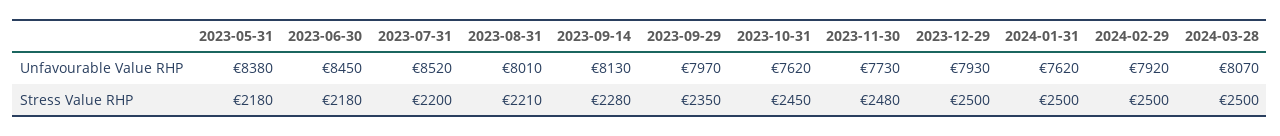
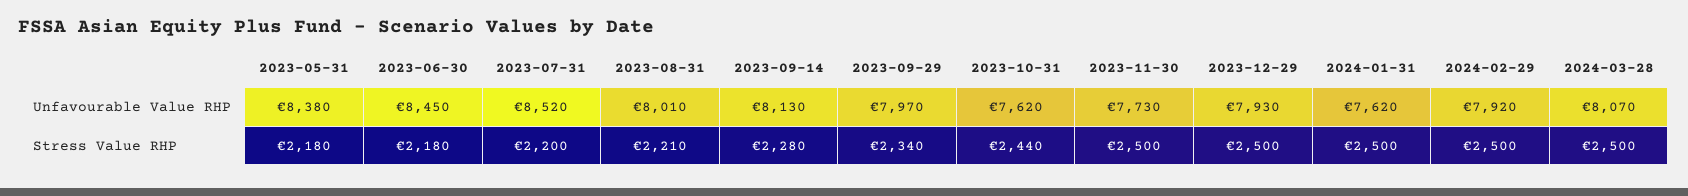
2023-09-29, Stress Value RHP: 2350 -> 2340
2023-10-31, Stress Value RHP: 2450 -> 2440
2023-11-30, Stress Value RHP: 2480 -> 2500

